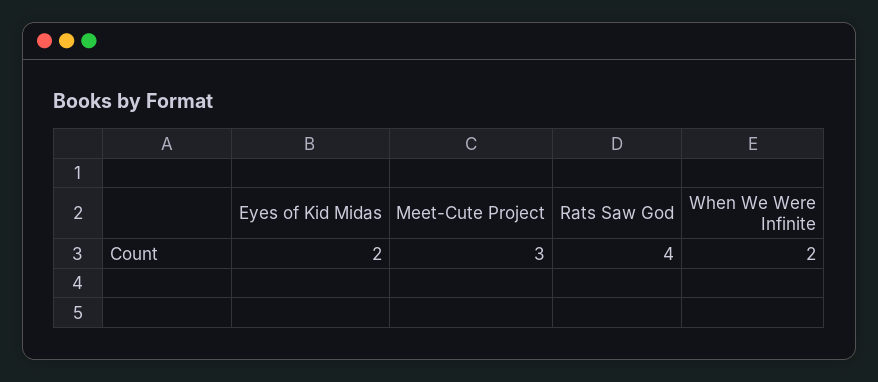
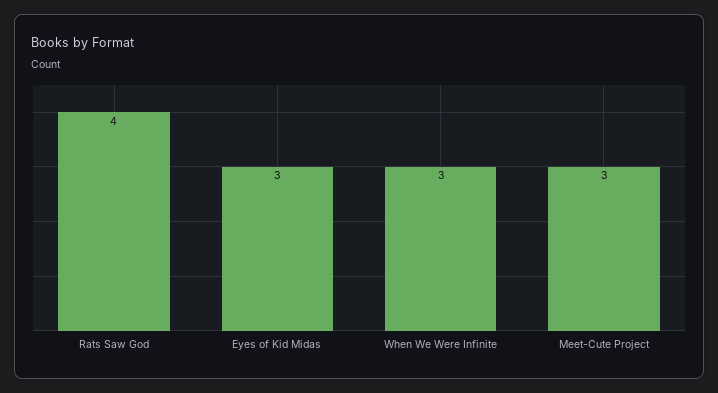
Eyes of Kid Midas: 2 -> 3
When We Were Infinite: 2 -> 3

